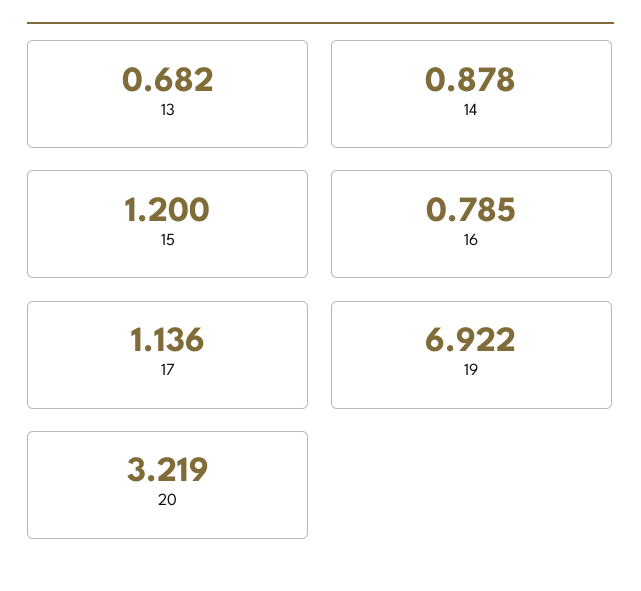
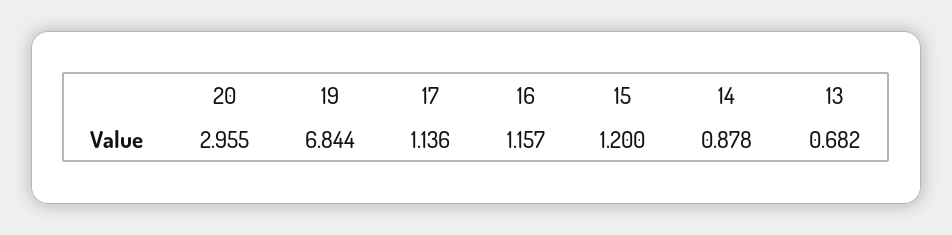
16: 0.785 -> 1.157
19: 6.922 -> 6.844
20: 3.219 -> 2.955

